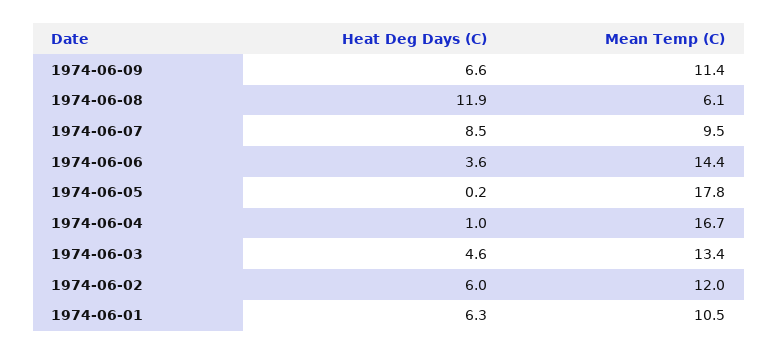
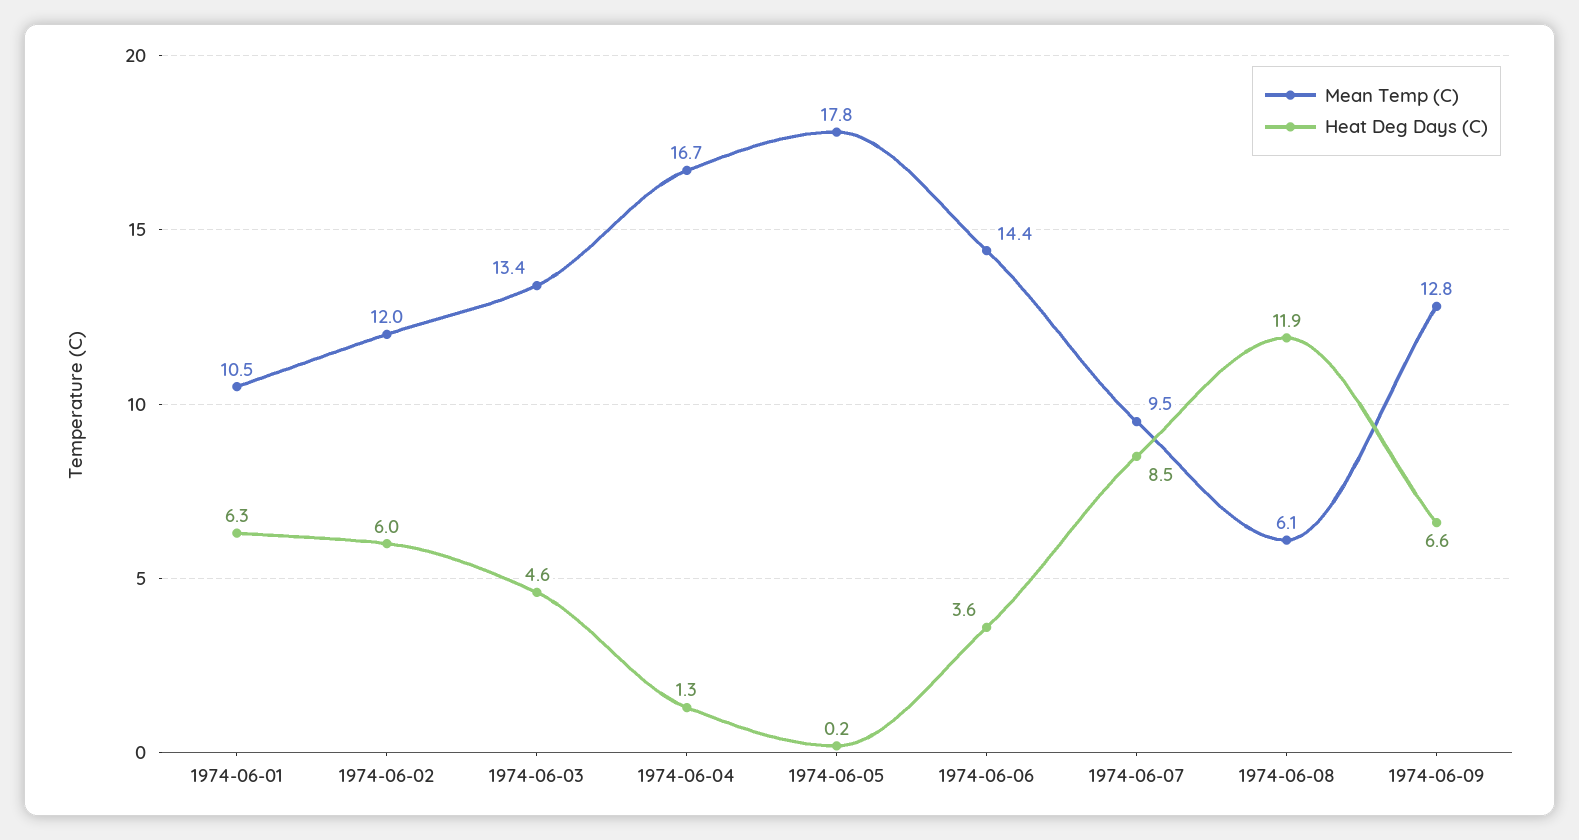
Mean Temp (C), 1974-06-09: 11.4 -> 12.8
Heat Deg Days (C), 1974-06-04: 1 -> 1.3

